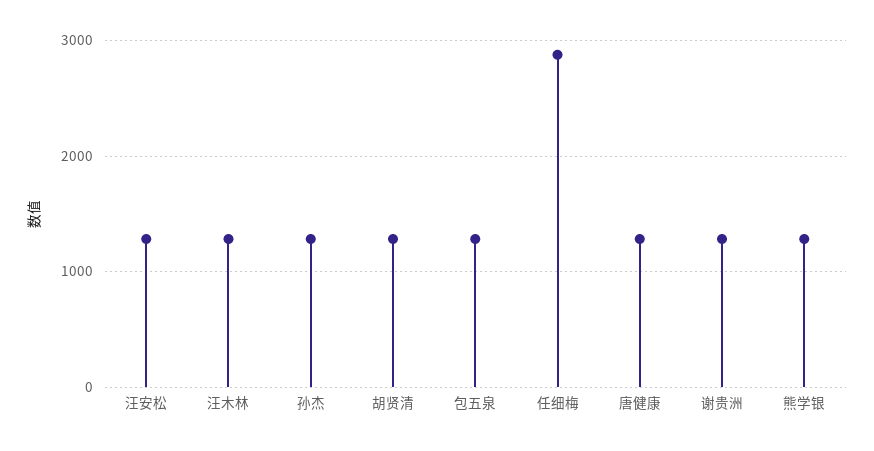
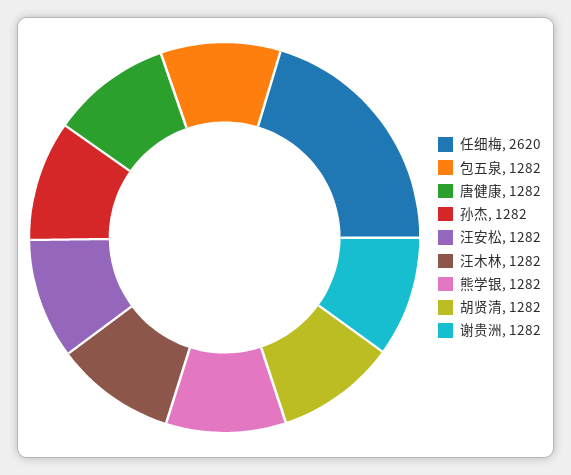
任细梅: 2900 -> 2620

